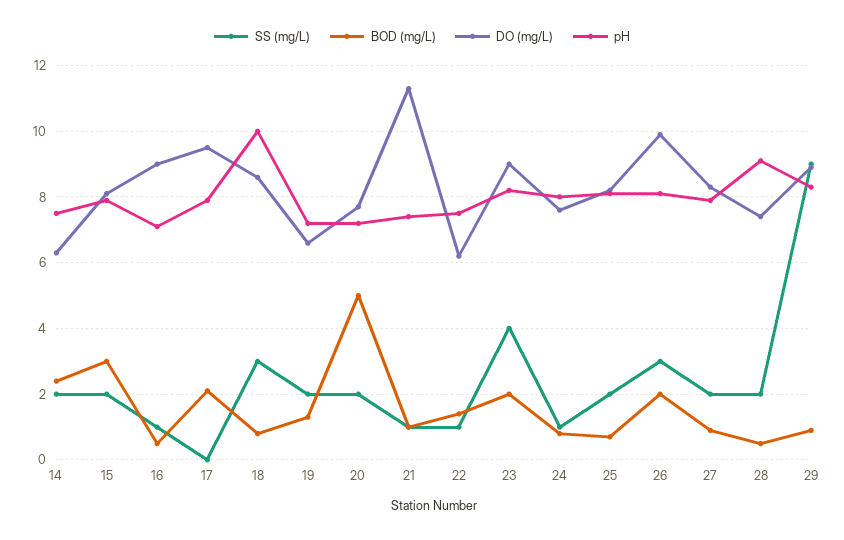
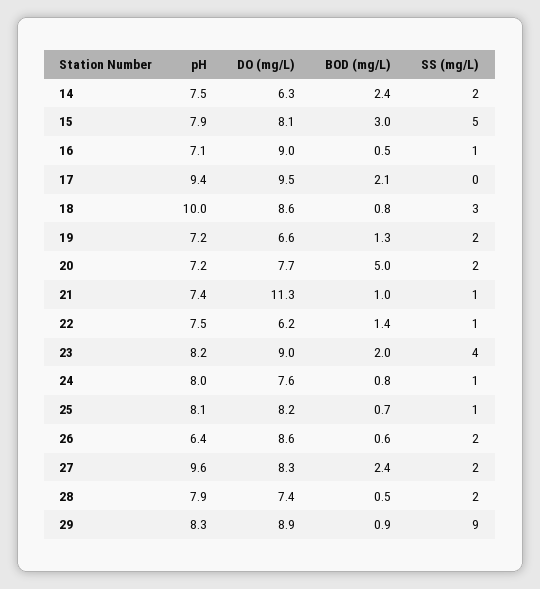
SS (mg/L), 15: 2 -> 5
pH, 17: 8 -> 9.4
SS (mg/L), 25: 2 -> 1
SS (mg/L), 26: 3 -> 2
BOD (mg/L), 26: 2 -> 0.6
DO (mg/L), 26: 10 -> 8.6
pH, 26: 8 -> 6.4
BOD (mg/L), 27: 1 -> 2.4
pH, 27: 8 -> 9.6
pH, 28: 9 -> 7.9

